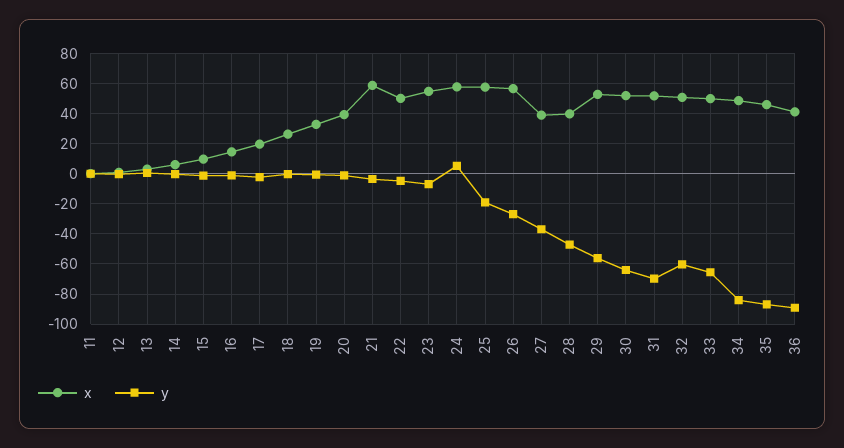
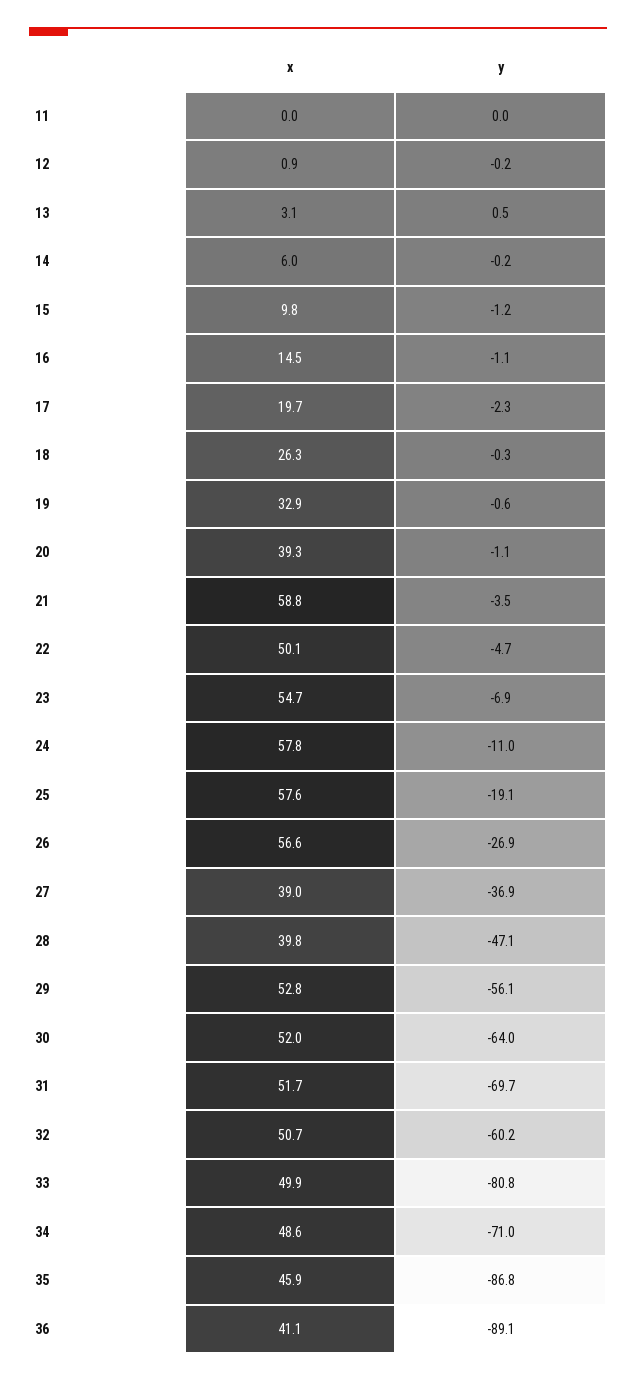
y, 24: 5 -> -11
y, 33: -65 -> -80.8
y, 34: -85 -> -71

